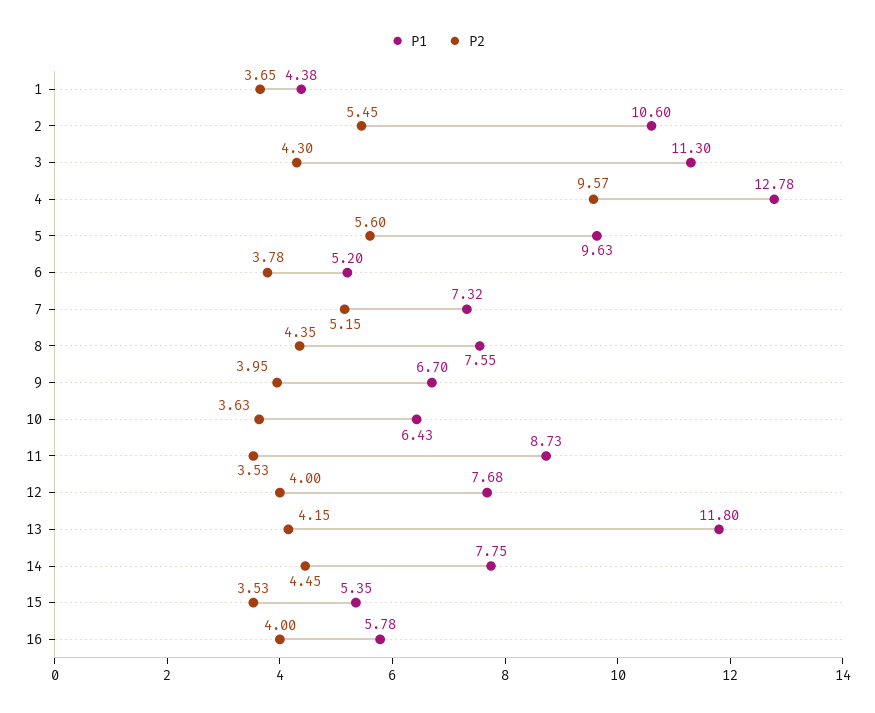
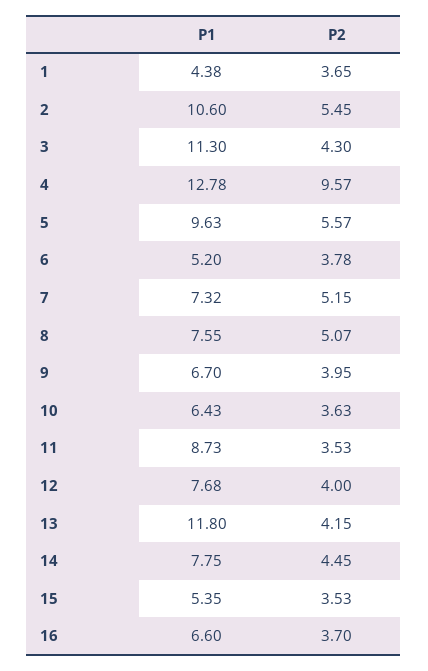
P2, 5: 5.6 -> 5.57
P2, 8: 4.35 -> 5.07
P1, 16: 5.78 -> 6.6
P2, 16: 4 -> 3.7

